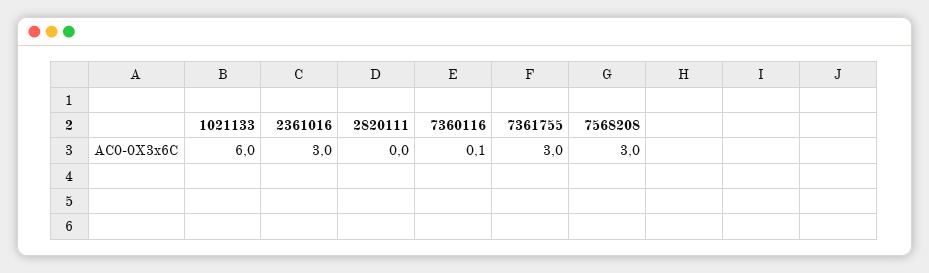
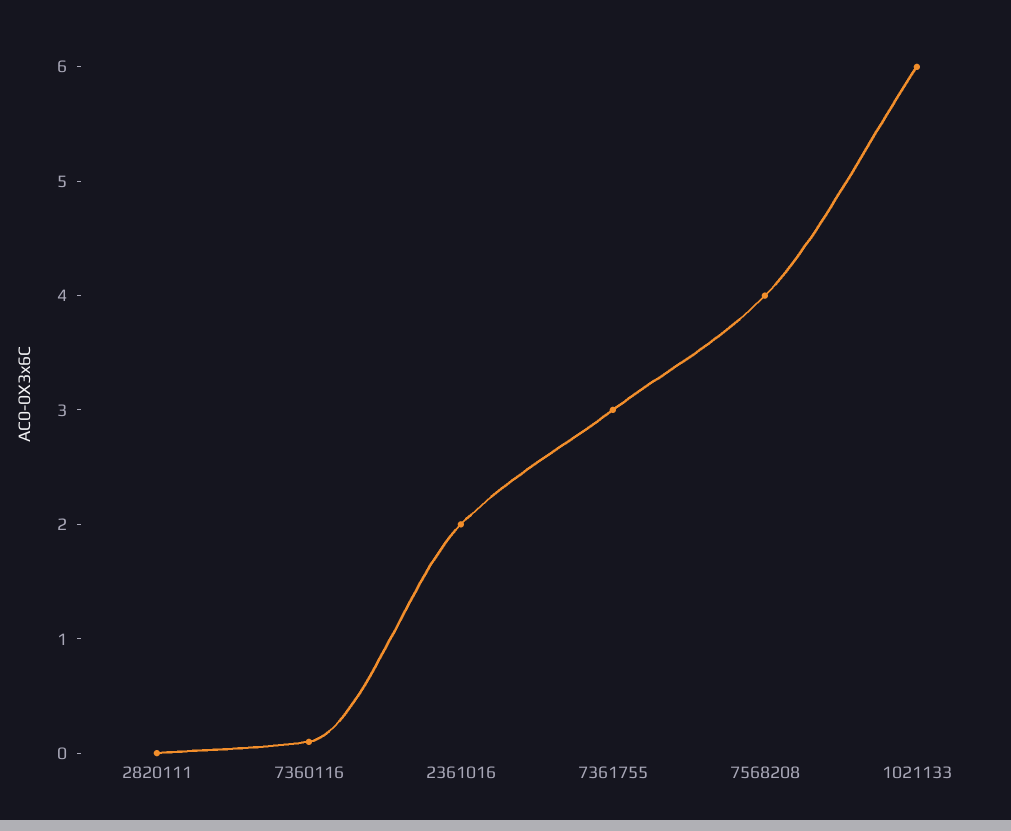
2361016: 3 -> 2
7568208: 3 -> 4

